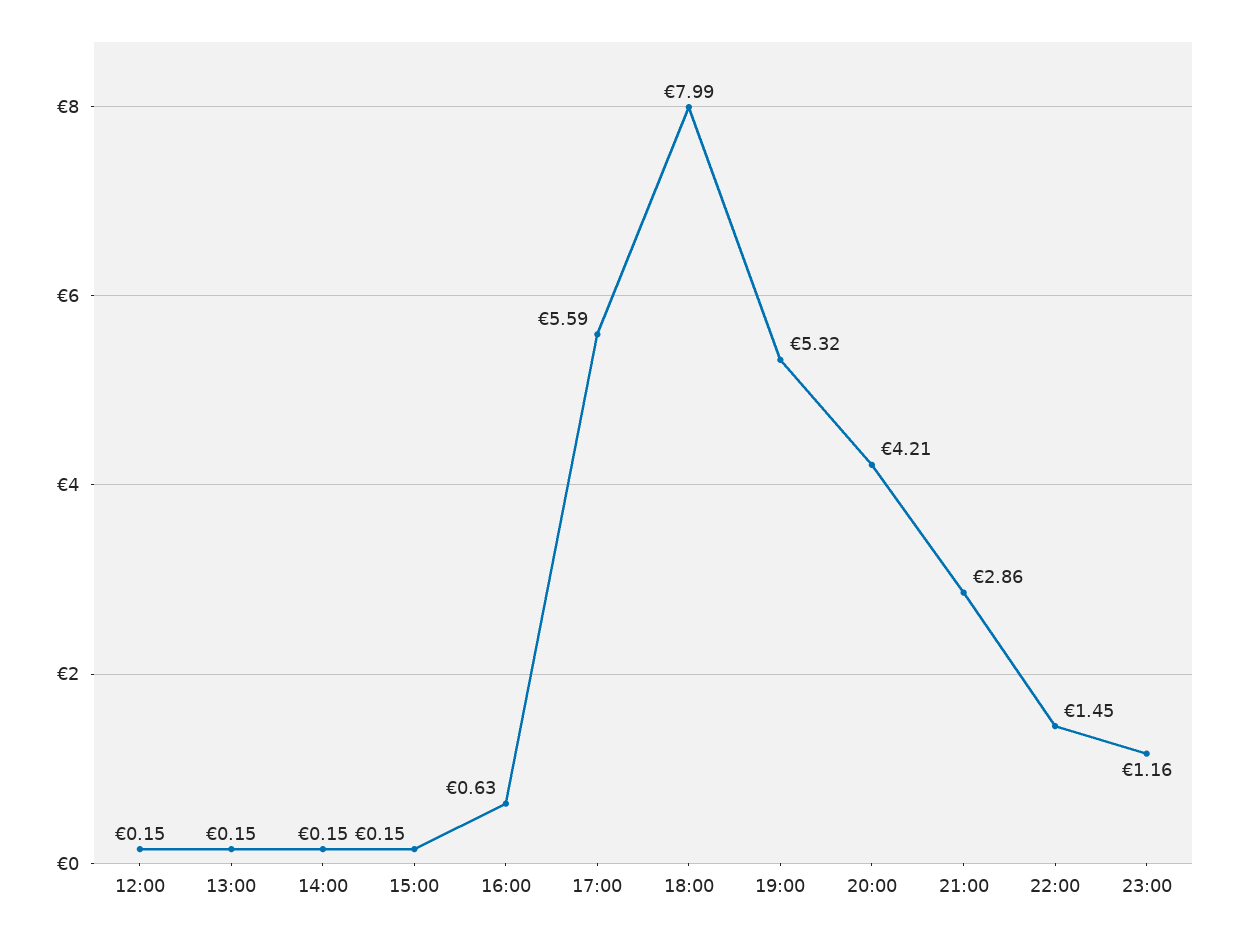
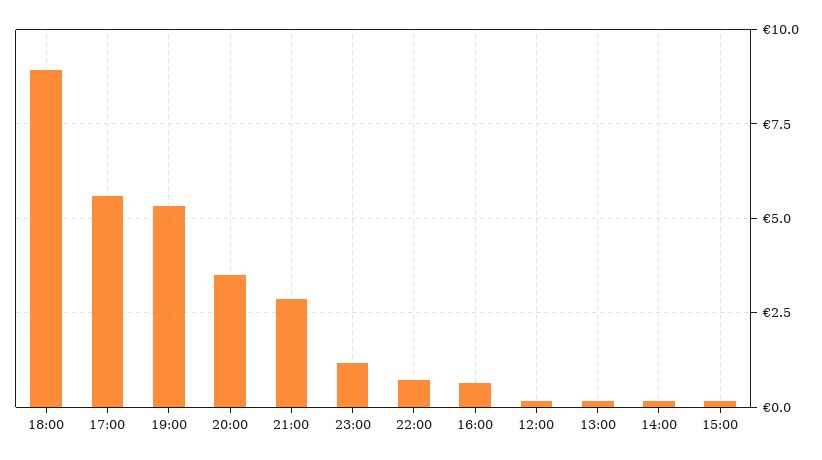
18:00: 7.99 -> 9
20:00: 4.21 -> 3.5
22:00: 1.45 -> 0.75

